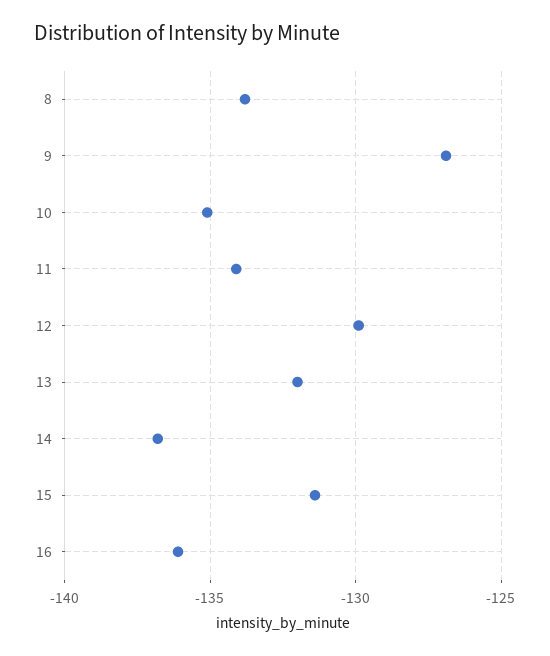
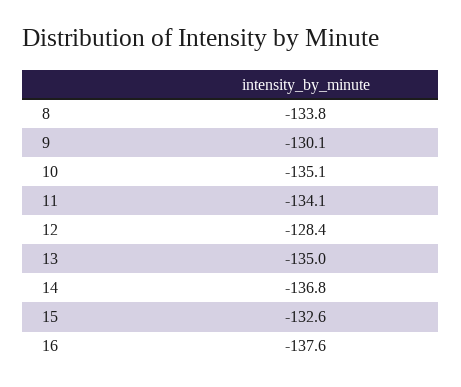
9: -127 -> -130.1
12: -130 -> -128.4
13: -132 -> -135
15: -131.5 -> -132.6
16: -136 -> -137.6

